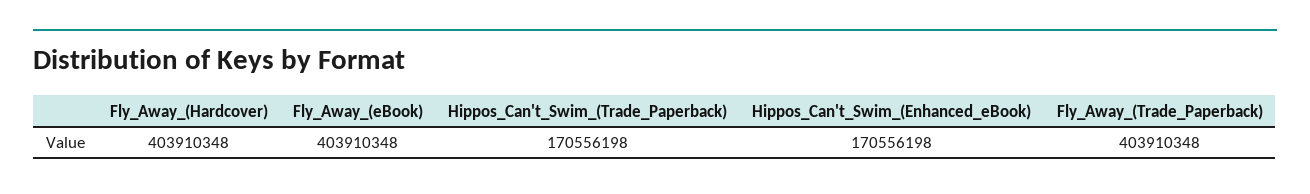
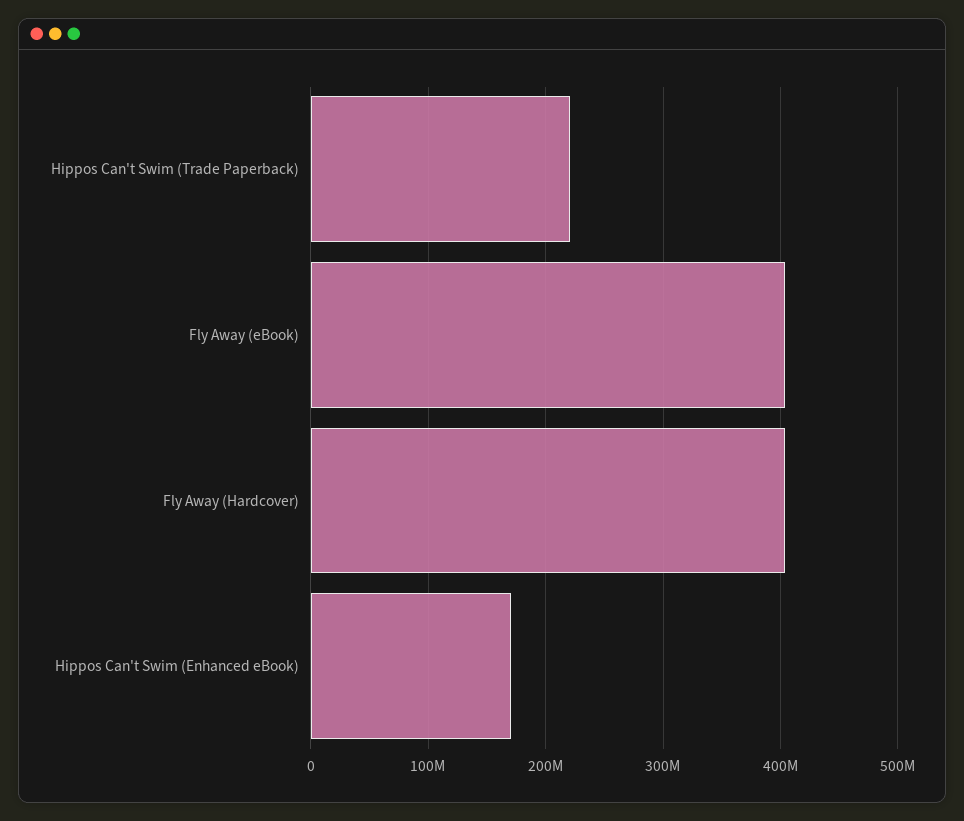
Hippos_Can't_Swim_(Trade_Paperback): 170556198 -> 220000000
Fly_Away_(Trade_Paperback): 403910348 -> none

